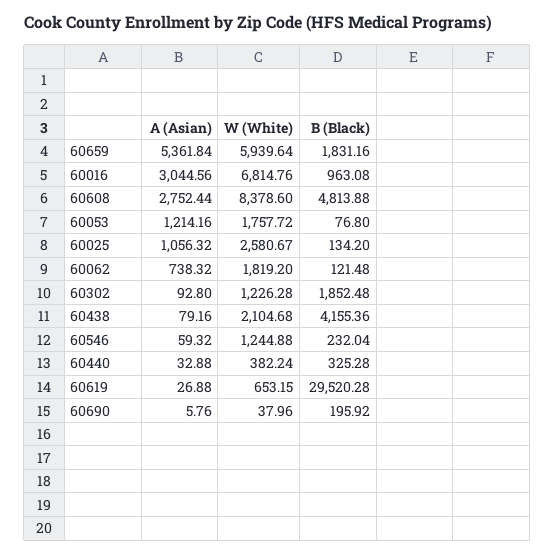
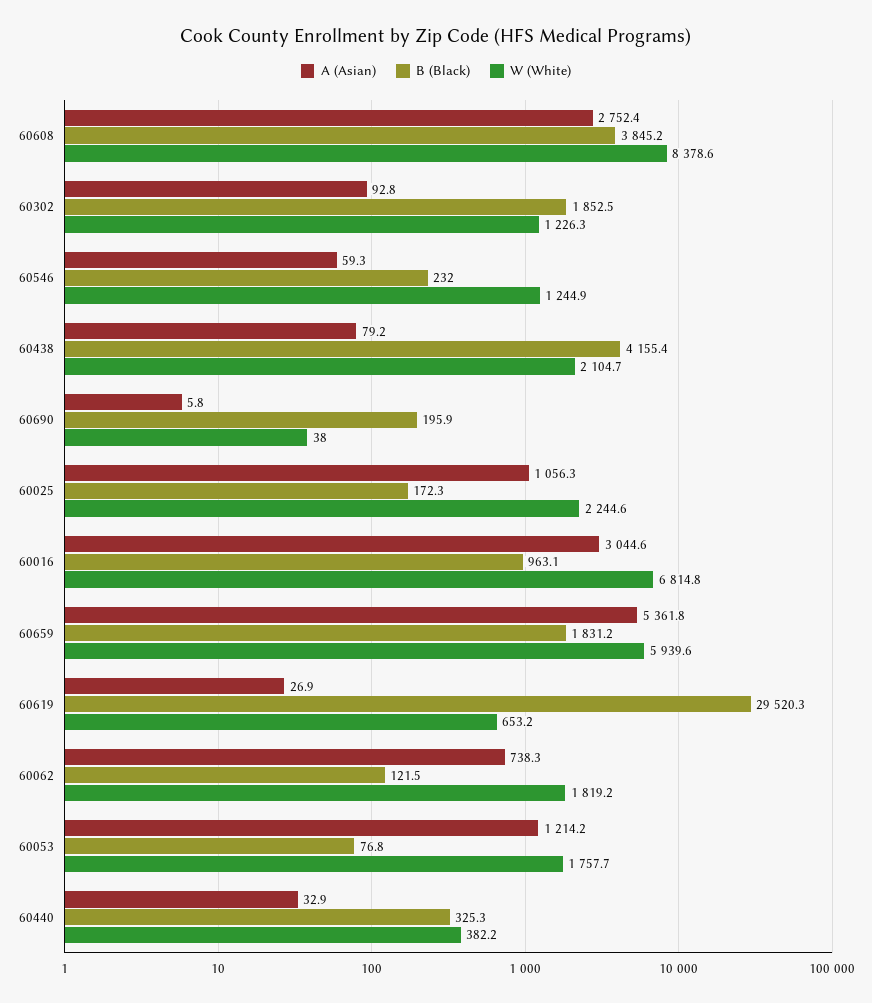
B (Black), 60608: 4813.88 -> 3845.2
W (White), 60025: 2580.67 -> 2244.6
B (Black), 60025: 134.2 -> 172.3

